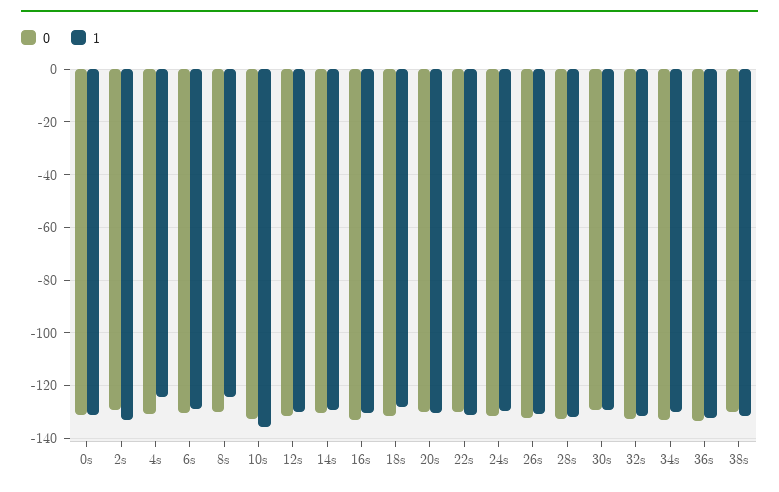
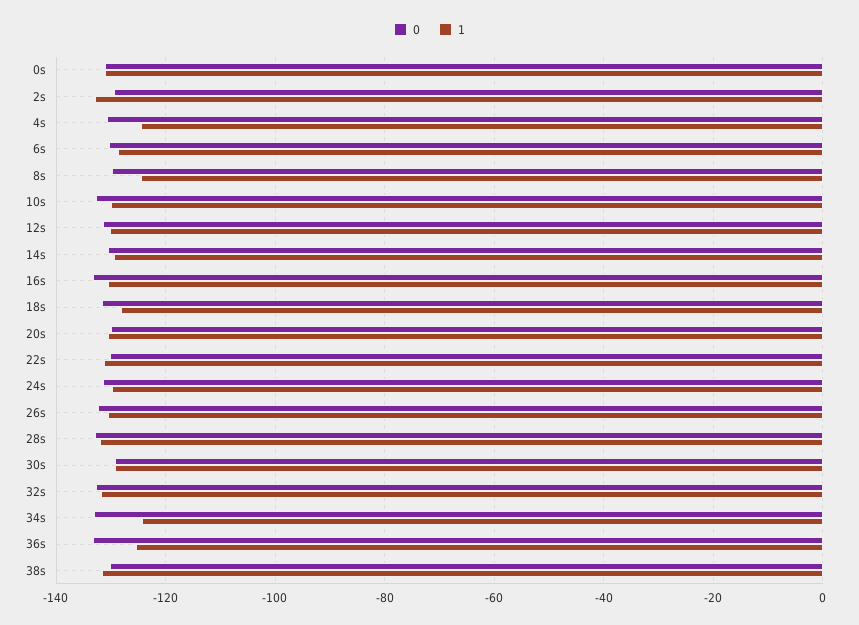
1, 10s: -135 -> -130
1, 34s: -130 -> -124
1, 36s: -132.5 -> -126

